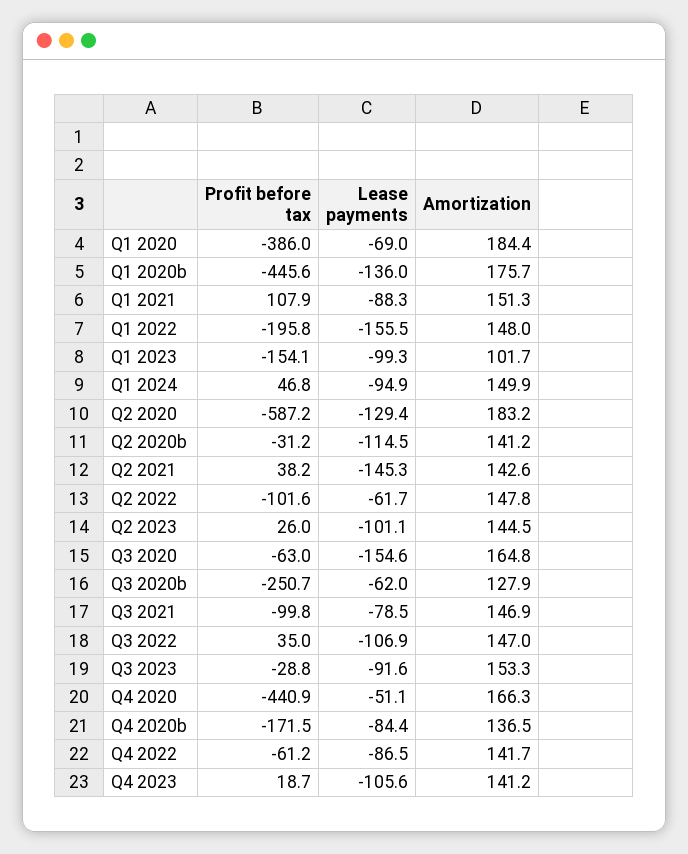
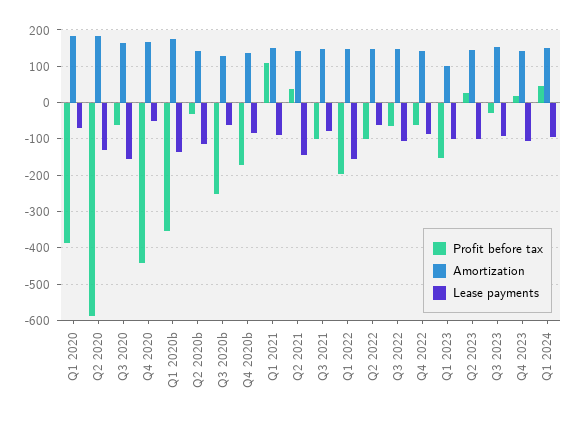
Profit before tax, Q1 2020b: -445.6 -> -360
Profit before tax, Q3 2022: 35 -> -60

